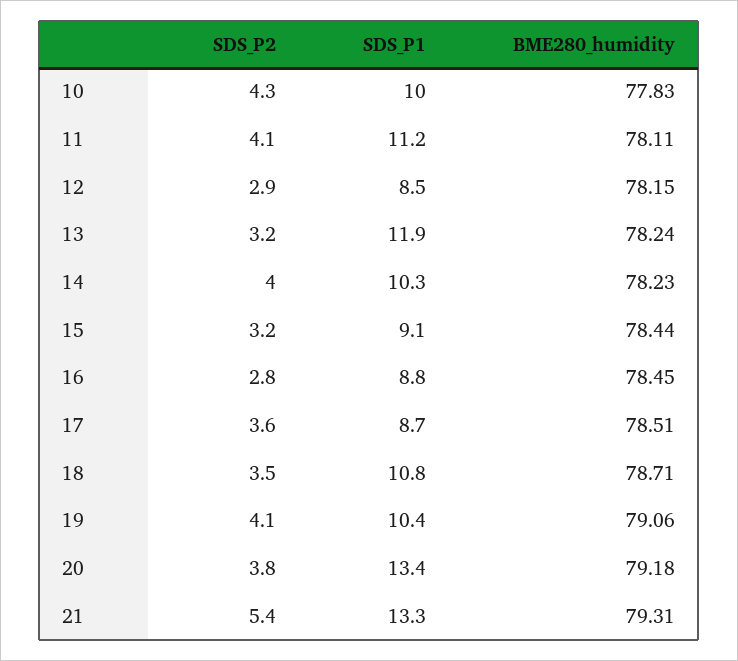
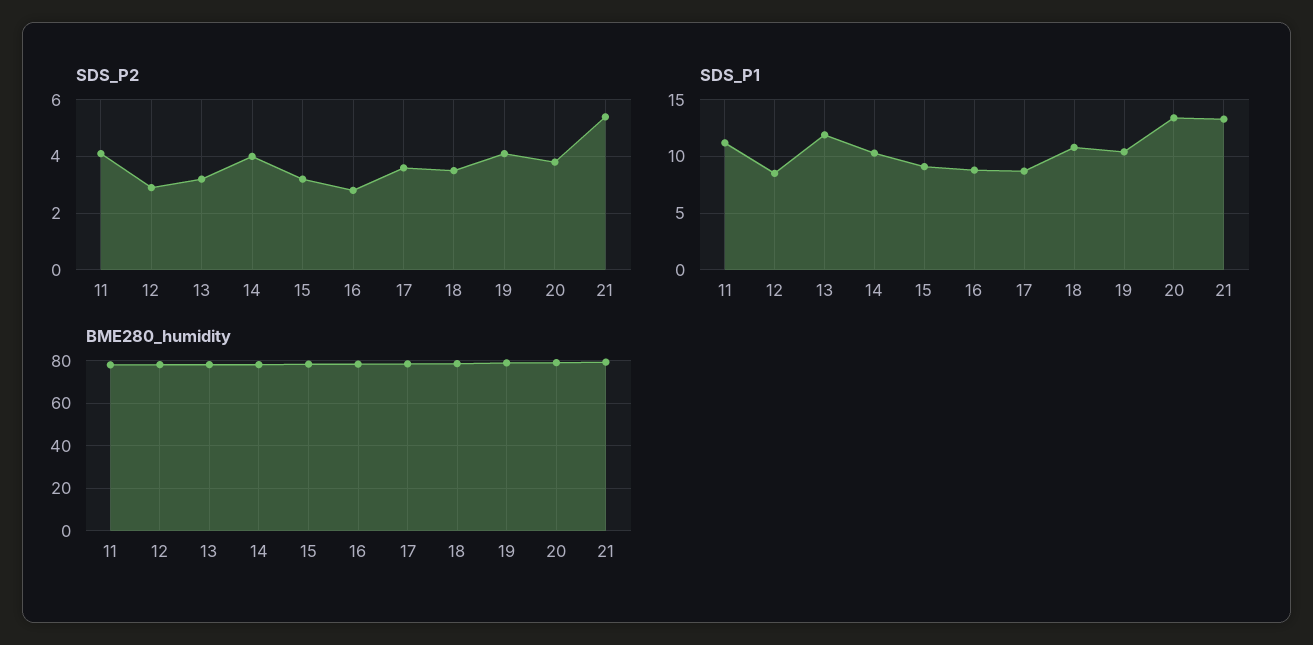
SDS_P2, 10: 4.3 -> none
SDS_P1, 10: 10 -> none
BME280_humidity, 10: 77.83 -> none

